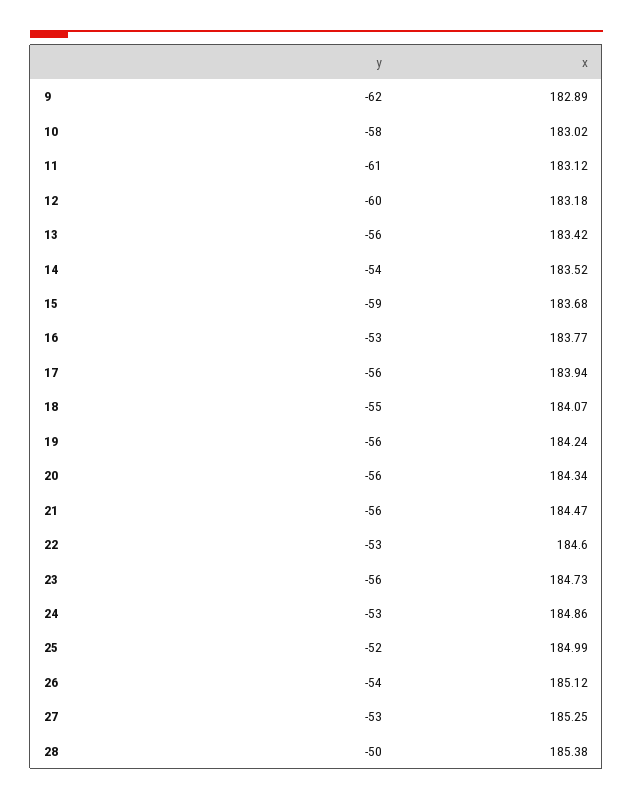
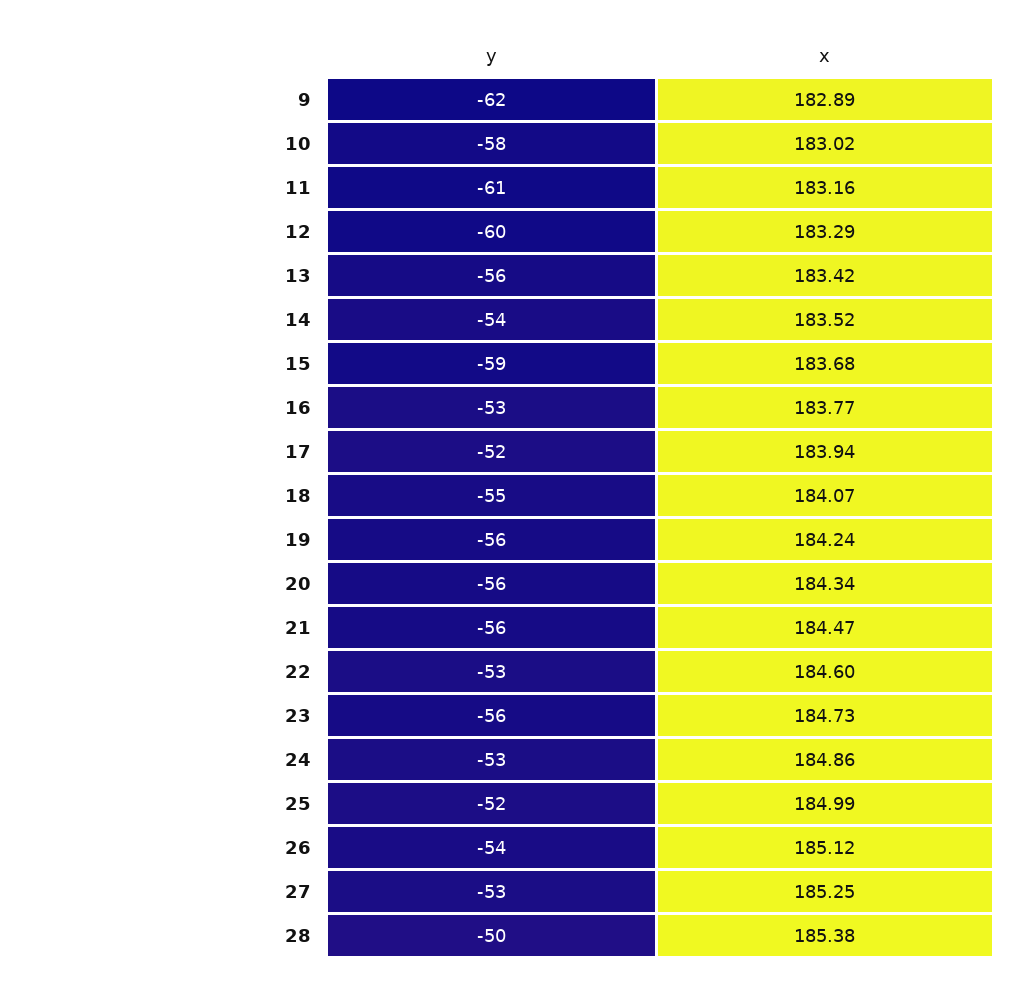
x, 11: 183.12 -> 183.16
x, 12: 183.18 -> 183.29
y, 17: -56 -> -52

